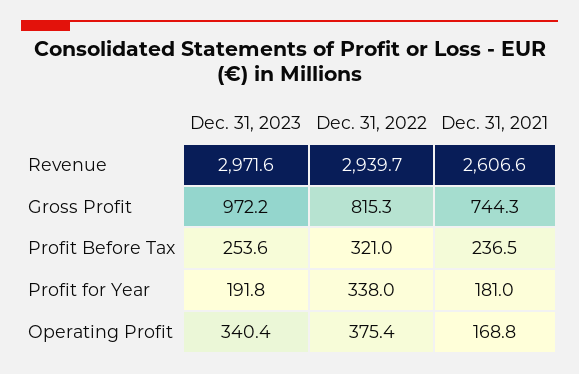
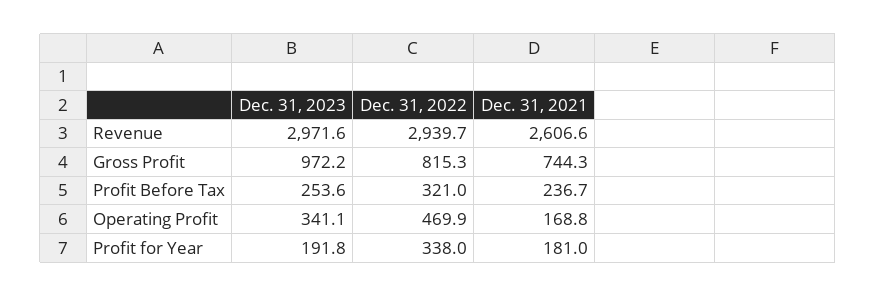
Dec. 31, 2021, Profit Before Tax: 236.5 -> 236.7
Dec. 31, 2023, Operating Profit: 340.4 -> 341.1
Dec. 31, 2022, Operating Profit: 375.4 -> 469.9

